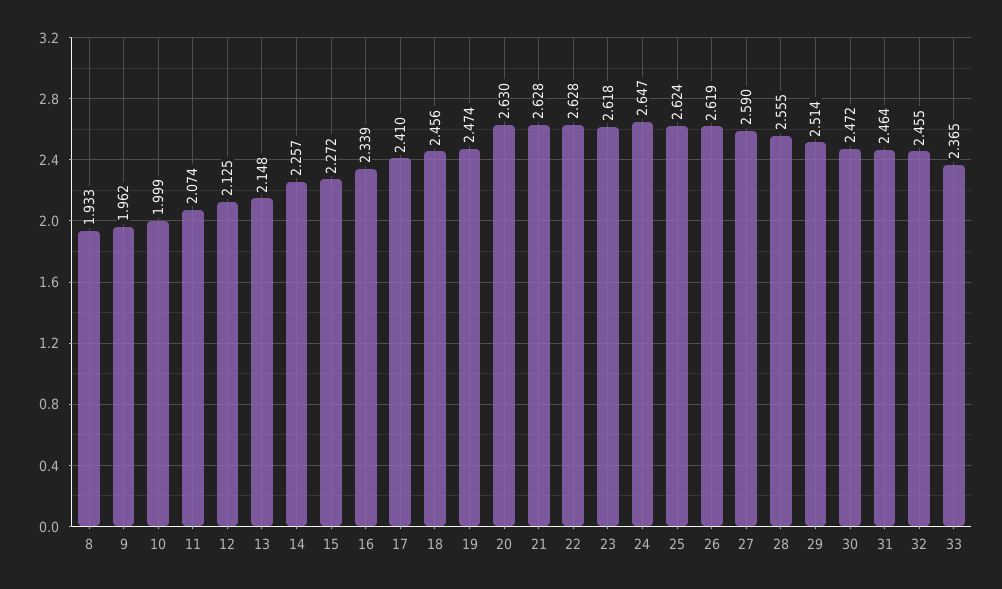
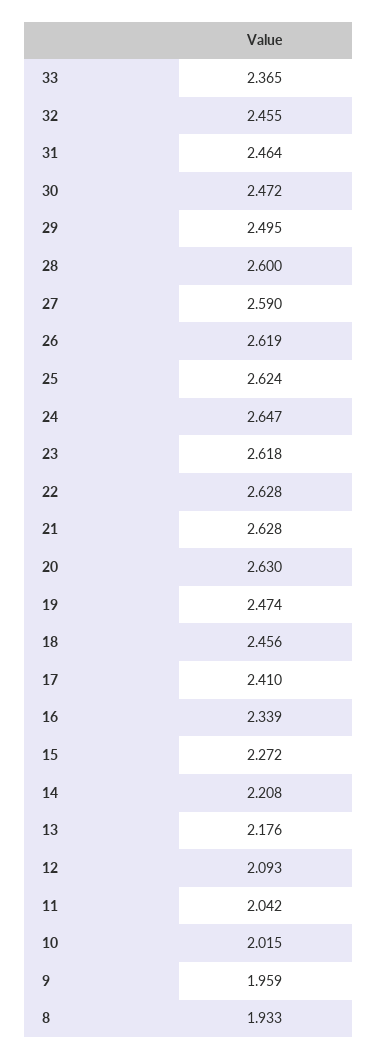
9: 1.962 -> 1.959
10: 1.999 -> 2.015
11: 2.074 -> 2.042
12: 2.125 -> 2.093
13: 2.148 -> 2.176
14: 2.257 -> 2.208
28: 2.555 -> 2.6
29: 2.514 -> 2.495

